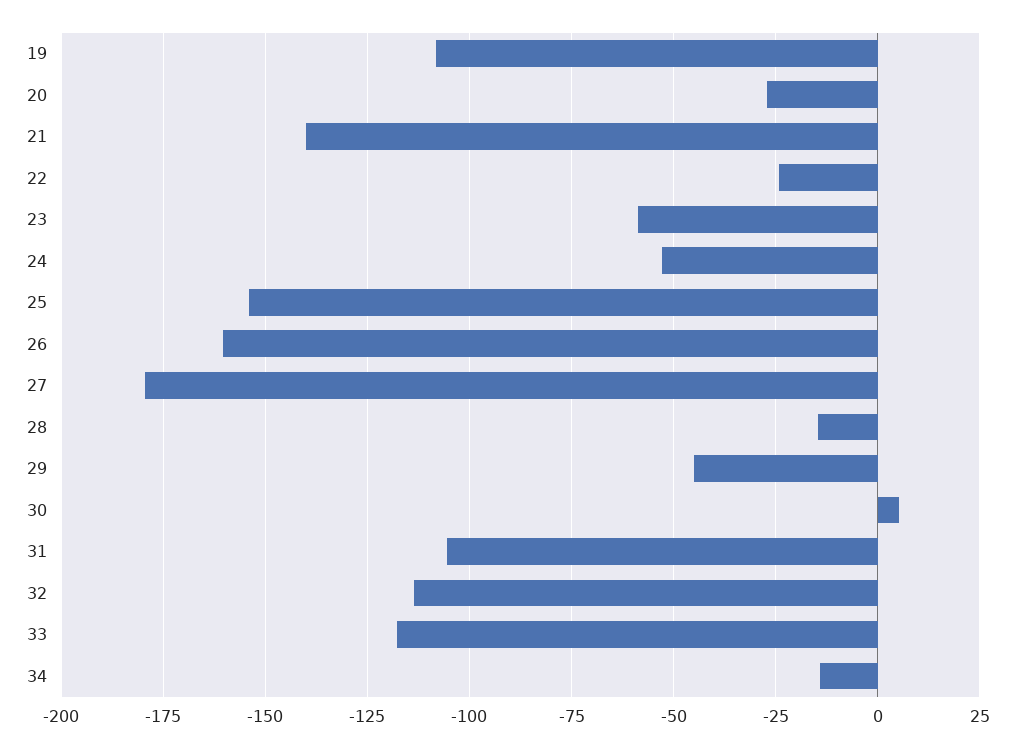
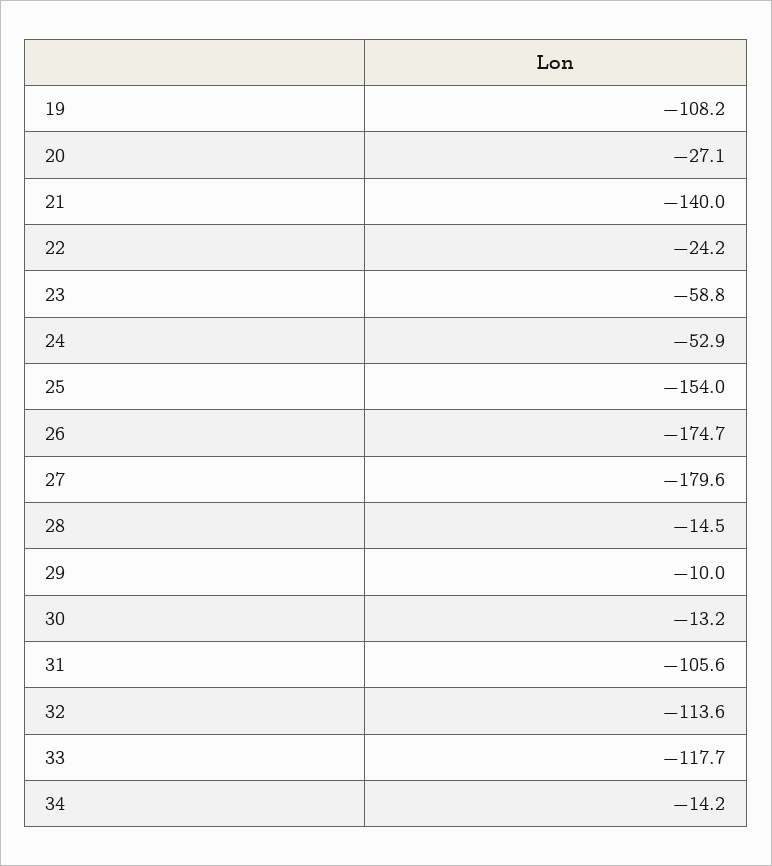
26: -160 -> -174.7
29: -45 -> -10
30: 5 -> -13.2

